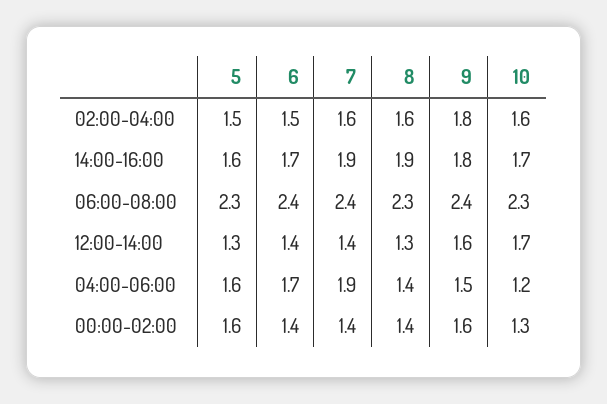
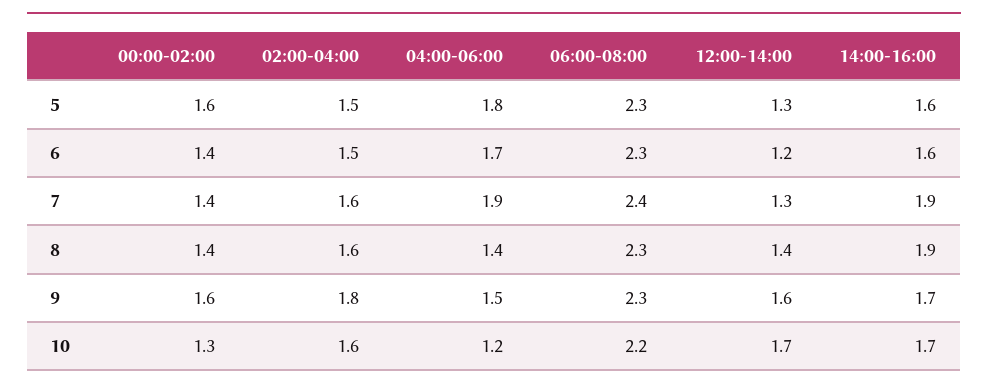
6, 14:00-16:00: 1.7 -> 1.6
9, 14:00-16:00: 1.8 -> 1.7
6, 06:00-08:00: 2.4 -> 2.3
9, 06:00-08:00: 2.4 -> 2.3
10, 06:00-08:00: 2.3 -> 2.2
6, 12:00-14:00: 1.4 -> 1.2
7, 12:00-14:00: 1.4 -> 1.3
8, 12:00-14:00: 1.3 -> 1.4
5, 04:00-06:00: 1.6 -> 1.8

